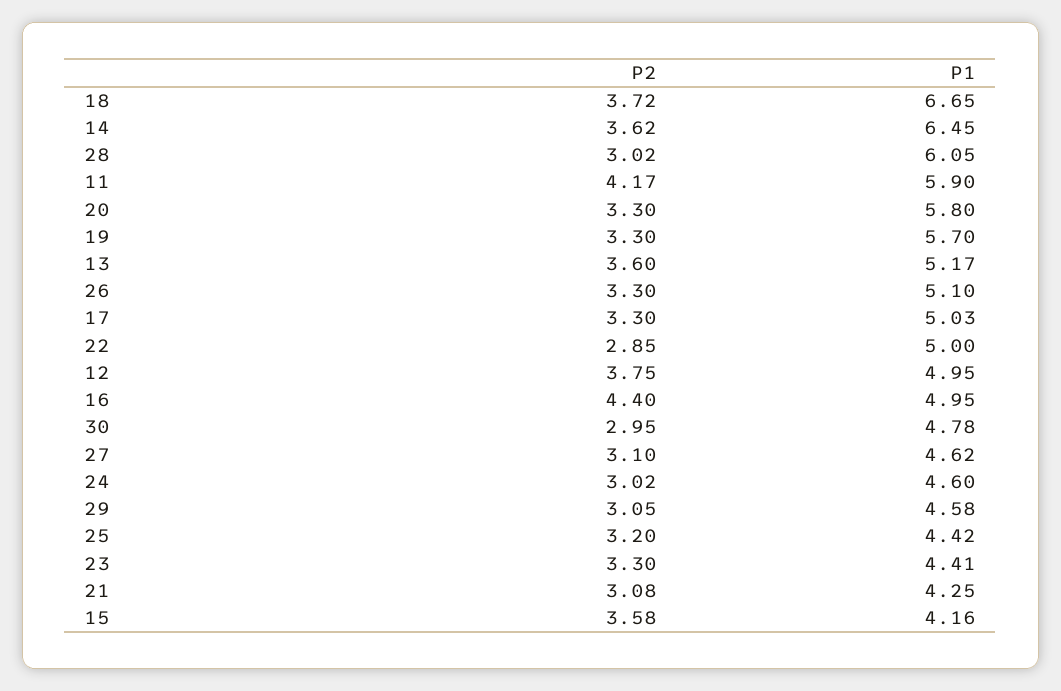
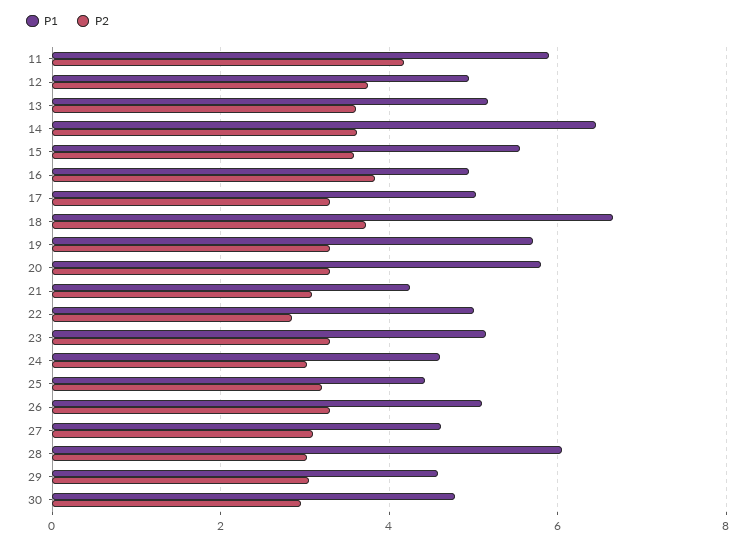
P2, 16: 4.4 -> 3.8
P1, 23: 4.41 -> 5.2
P1, 15: 4.16 -> 5.6

